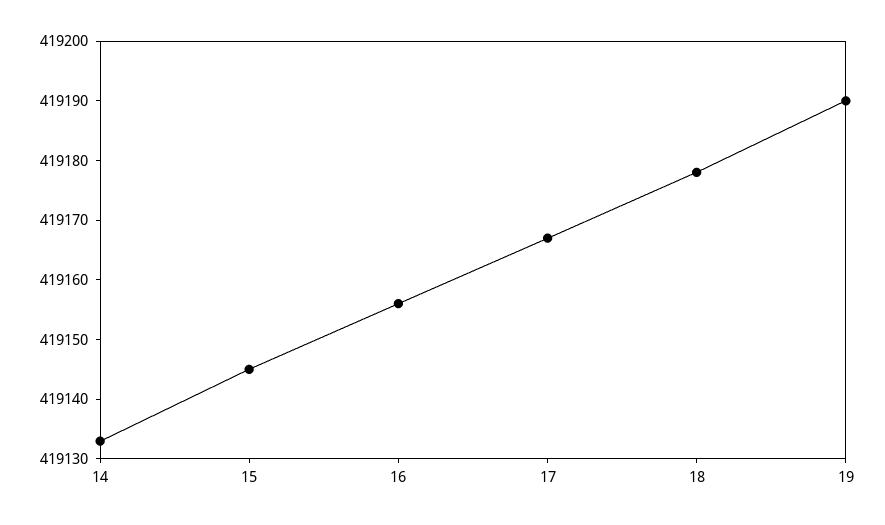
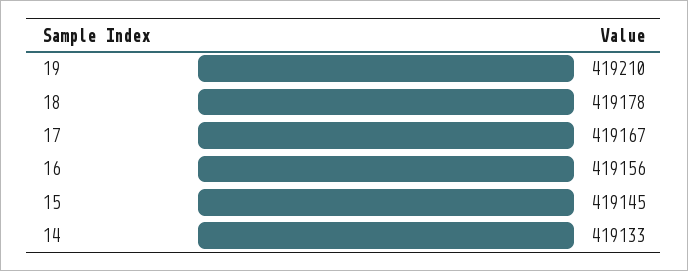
19: 419190 -> 419210

